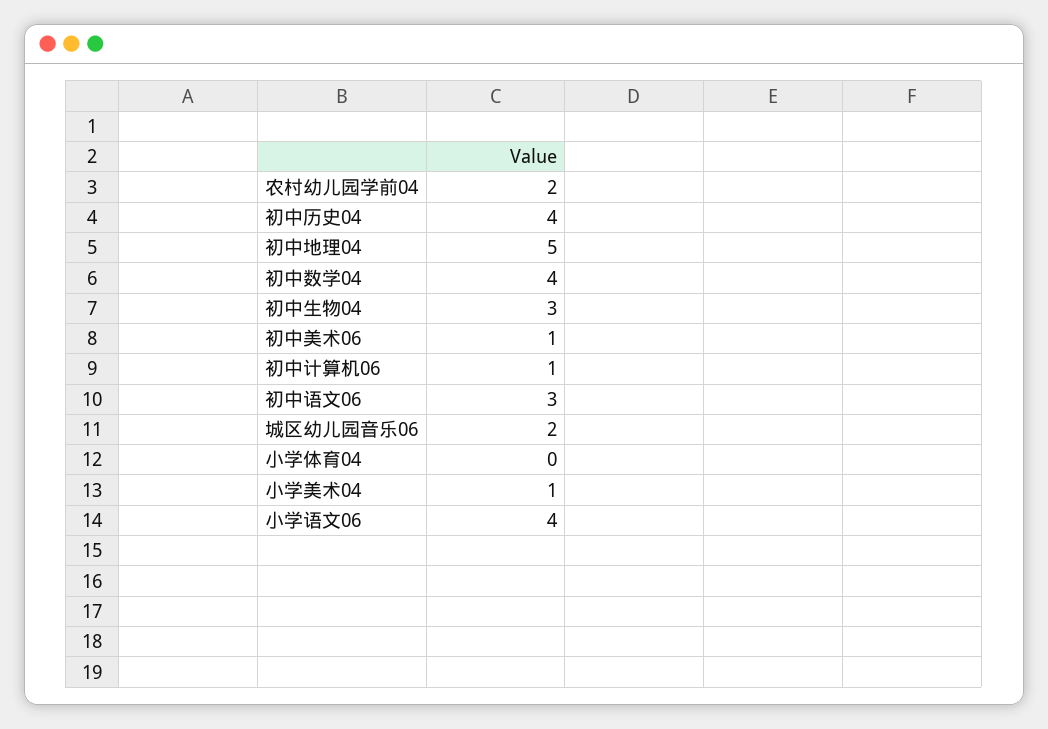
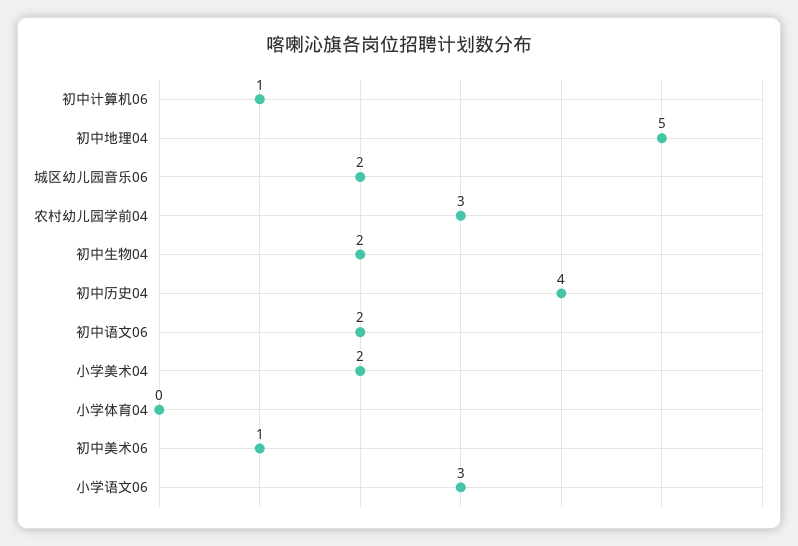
农村幼儿园学前04: 2 -> 3
初中数学04: 4 -> none
初中生物04: 3 -> 2
初中语文06: 3 -> 2
小学美术04: 1 -> 2
小学语文06: 4 -> 3

